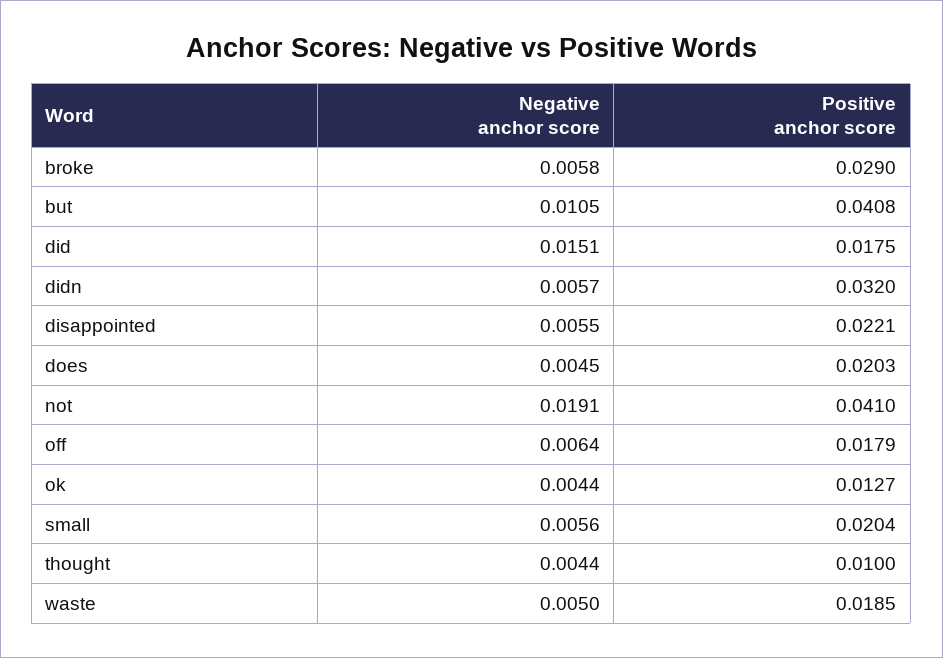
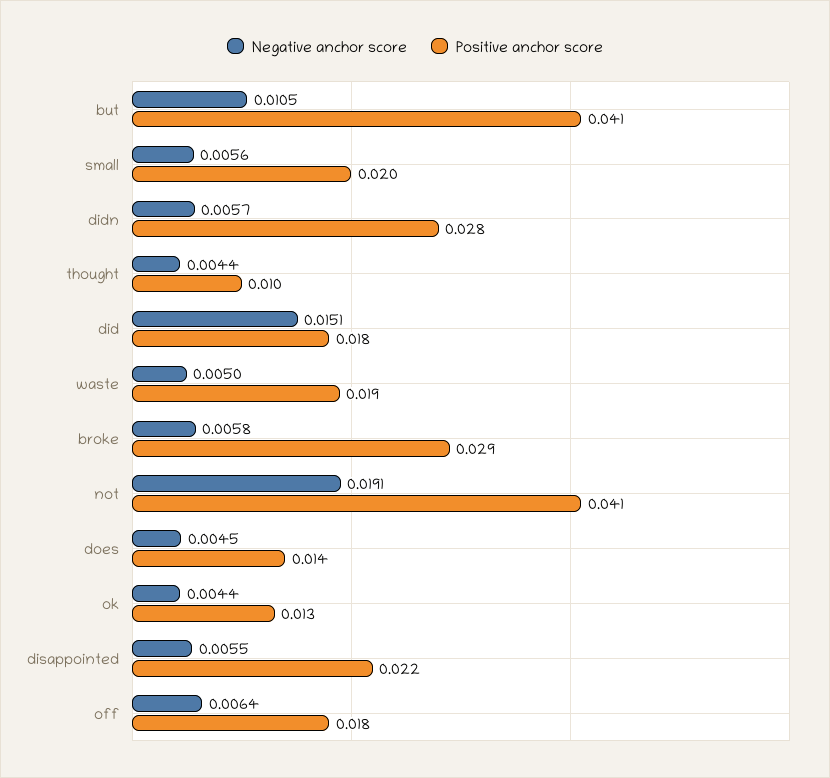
Positive anchor score, didn: 0.032 -> 0.028
Positive anchor score, does: 0.0203 -> 0.014

